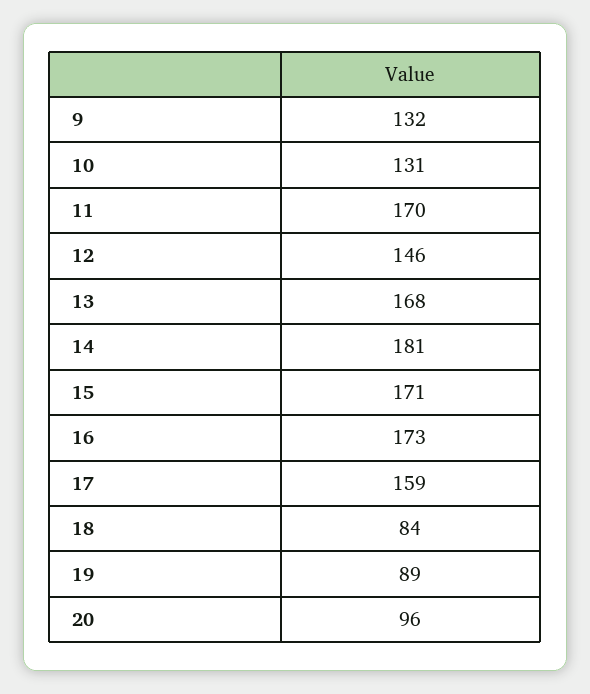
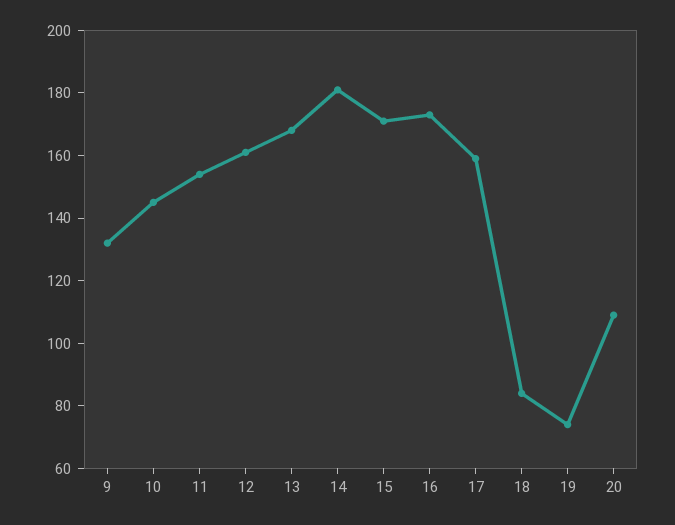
10: 131 -> 145
11: 170 -> 155
12: 146 -> 160
19: 89 -> 75
20: 96 -> 110

